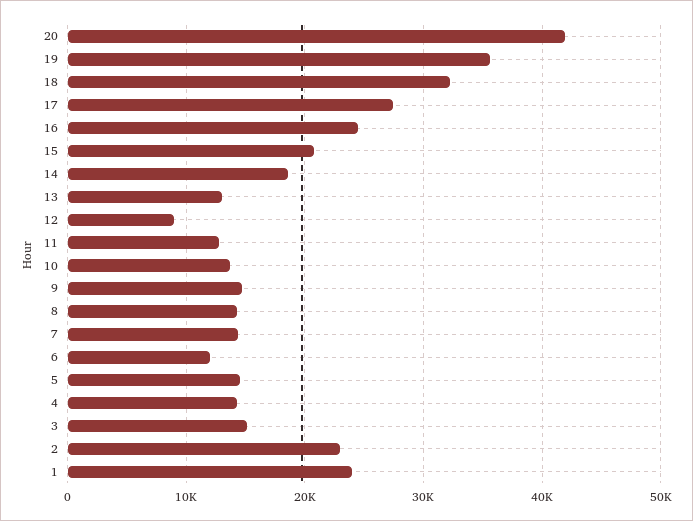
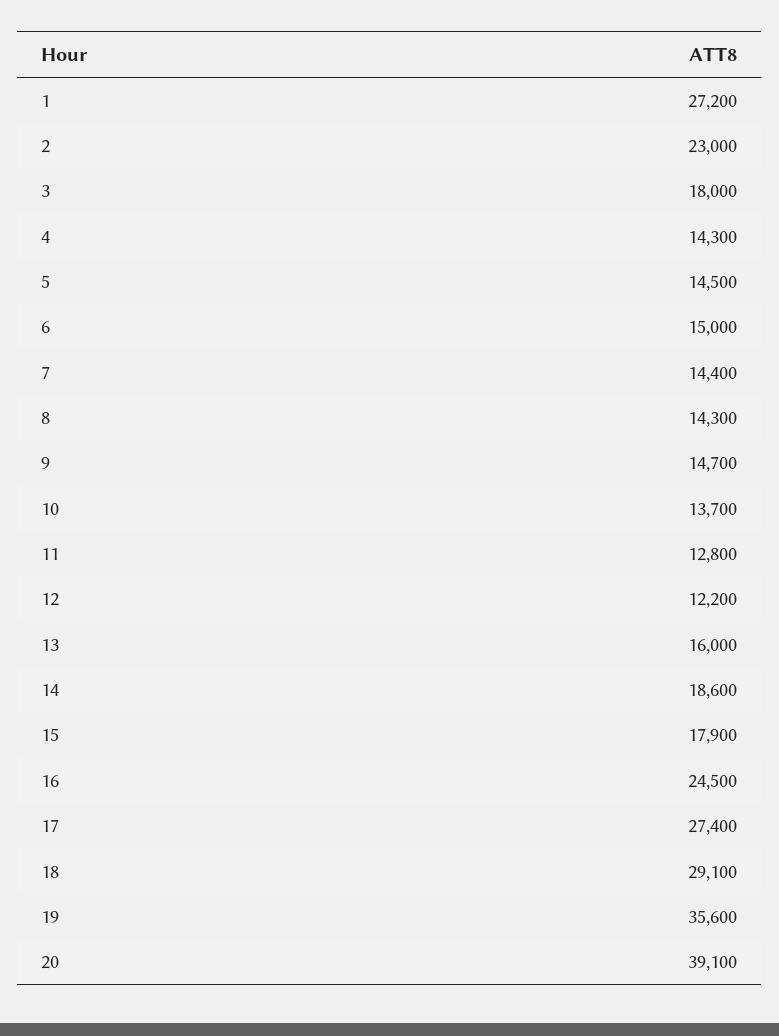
20: 42000 -> 39100
18: 32000 -> 29100
15: 21000 -> 17900
13: 13000 -> 16000
12: 9000 -> 12200
6: 12000 -> 15000
3: 15000 -> 18000
1: 24000 -> 27200

